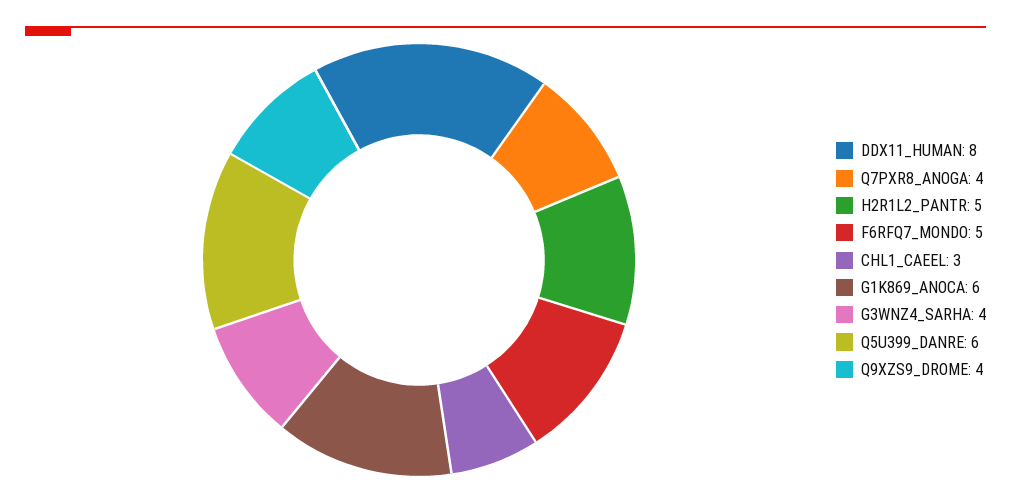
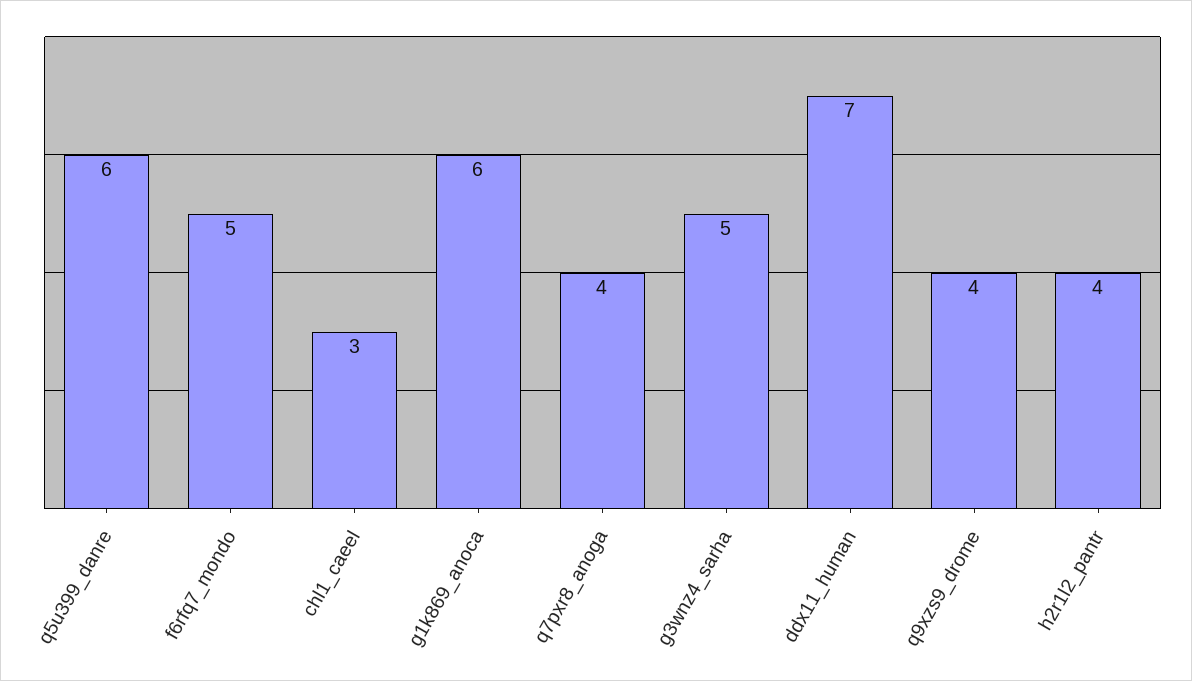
DDX11_HUMAN: 8 -> 7
H2R1L2_PANTR: 5 -> 4
G3WNZ4_SARHA: 4 -> 5

